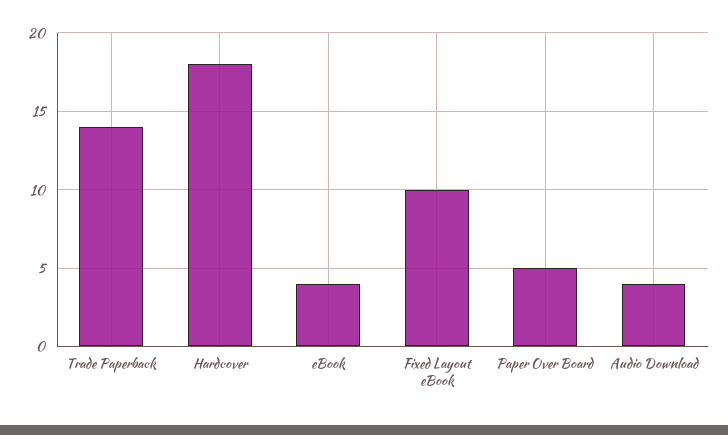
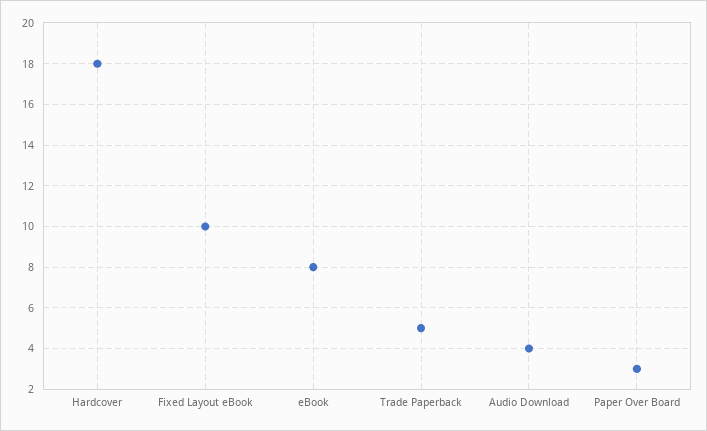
Trade Paperback: 14 -> 5
eBook: 4 -> 8
Paper Over Board: 5 -> 3

